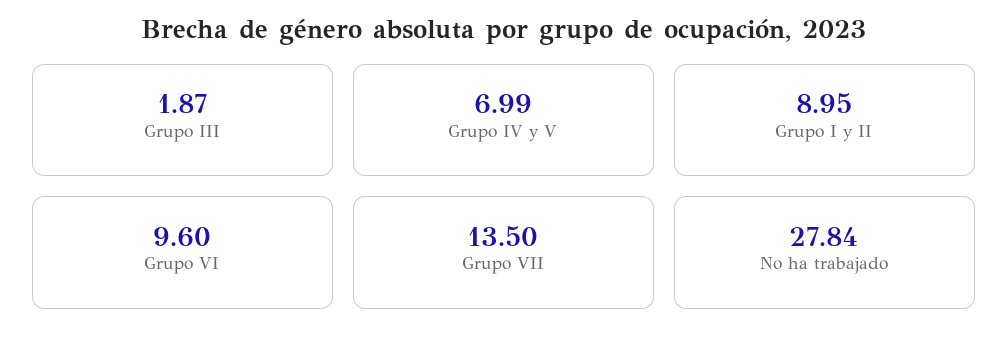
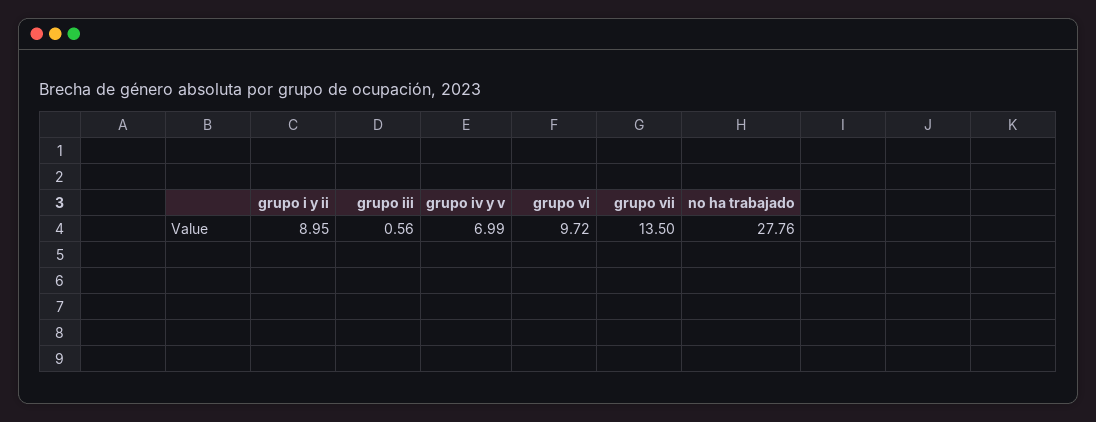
Grupo III: 1.87 -> 0.56
Grupo VI: 9.6 -> 9.72
No ha trabajado: 27.84 -> 27.76

